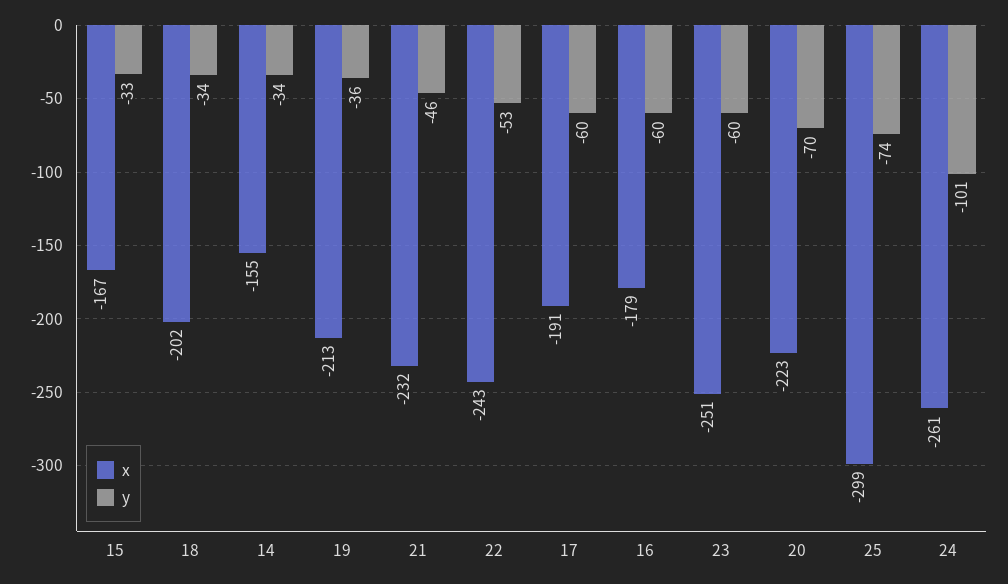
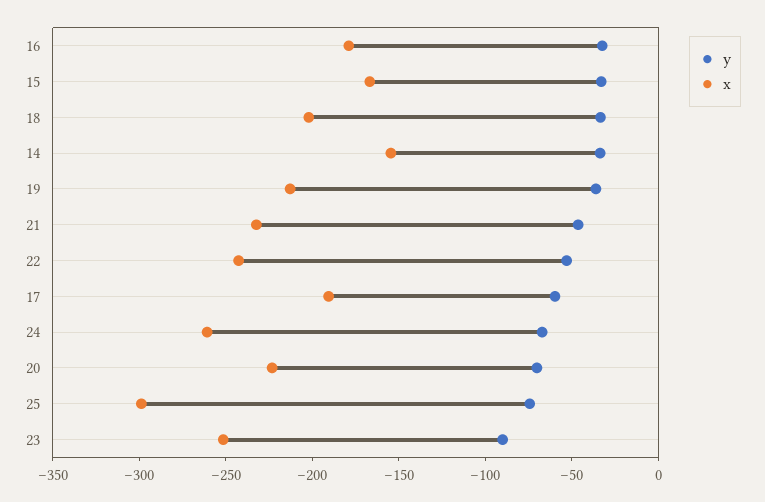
y, 16: -60 -> -30
y, 23: -60 -> -90
y, 24: -101 -> -70

